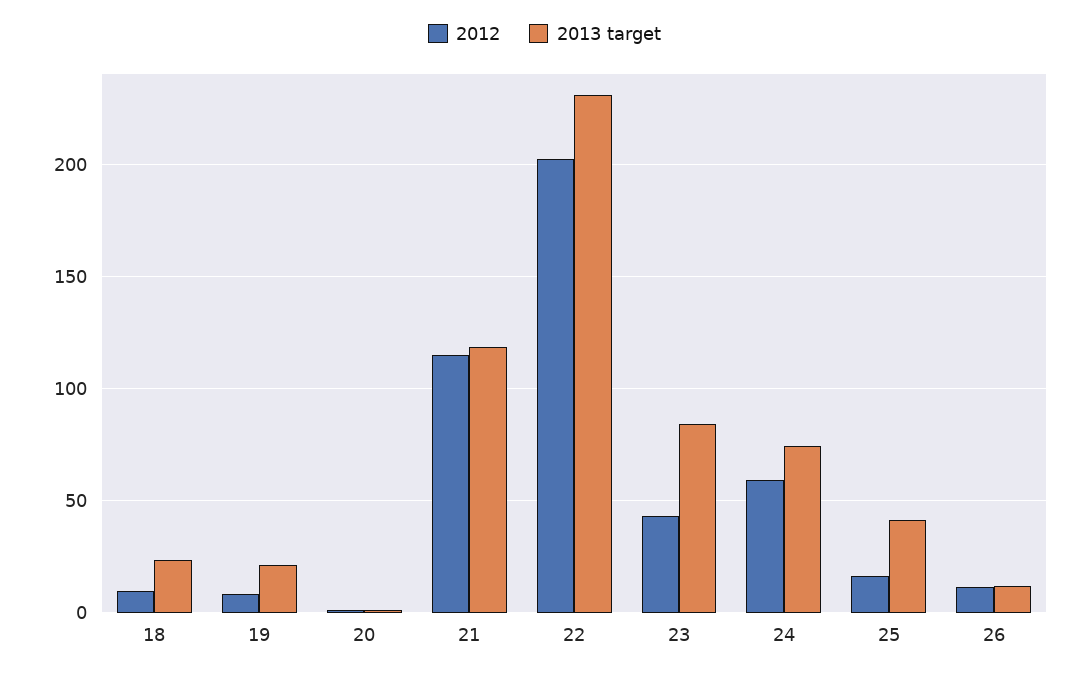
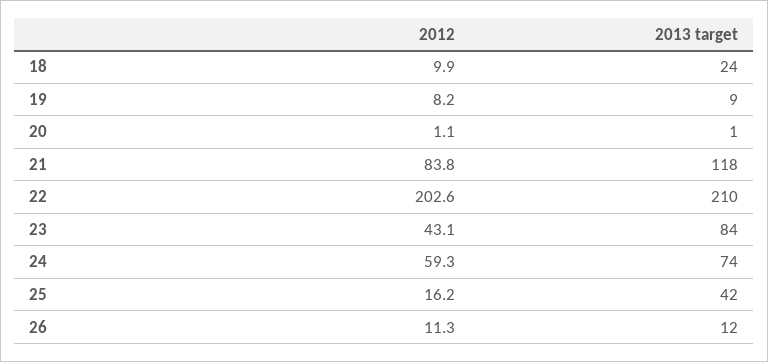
2013 target, 19: 20 -> 9
2012, 21: 115 -> 83.8
2013 target, 22: 230 -> 210

